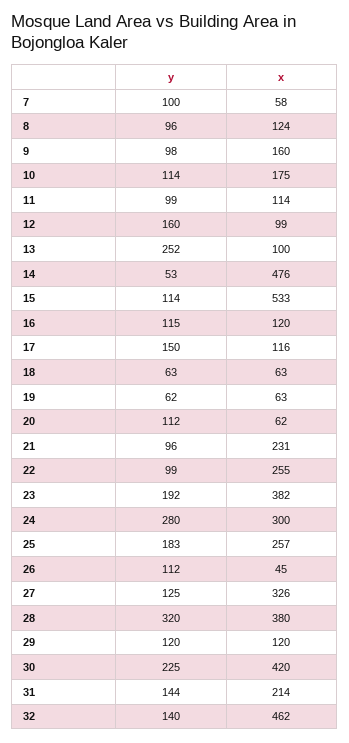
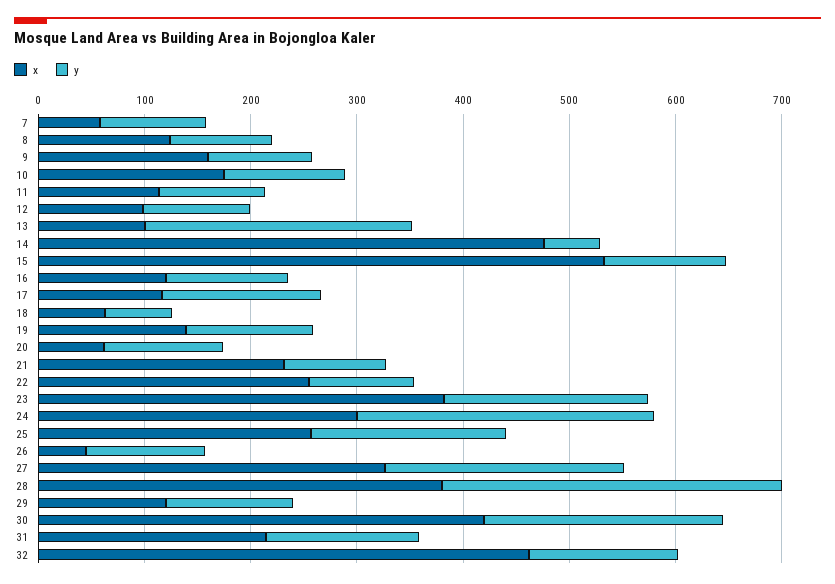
y, 12: 160 -> 100
y, 19: 62 -> 120
x, 19: 63 -> 140
y, 27: 125 -> 220

